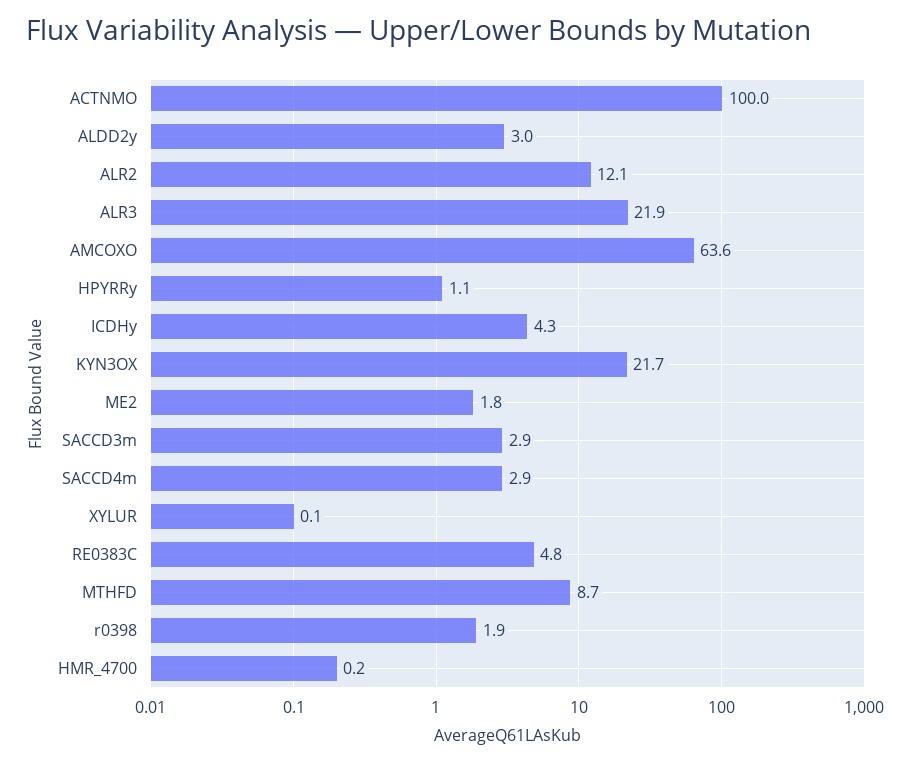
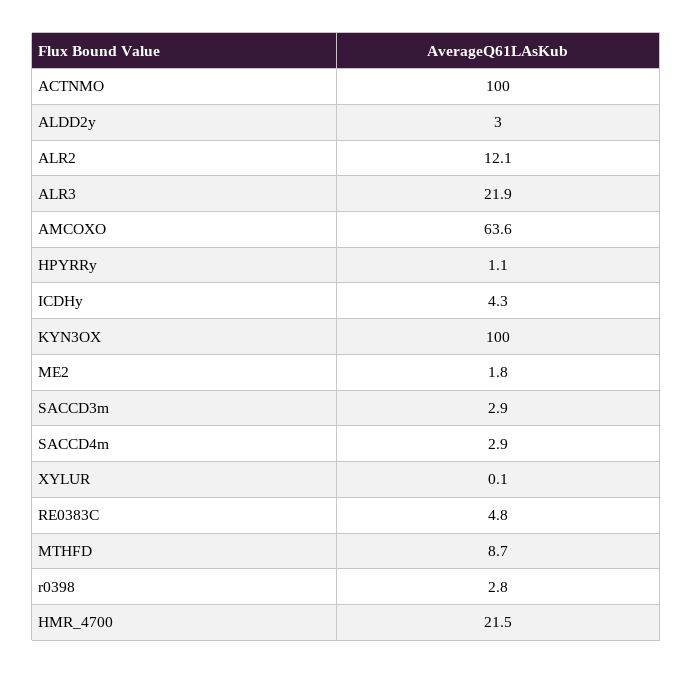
KYN3OX: 21.7 -> 100
r0398: 1.9 -> 2.8
HMR_4700: 0.2 -> 21.5

